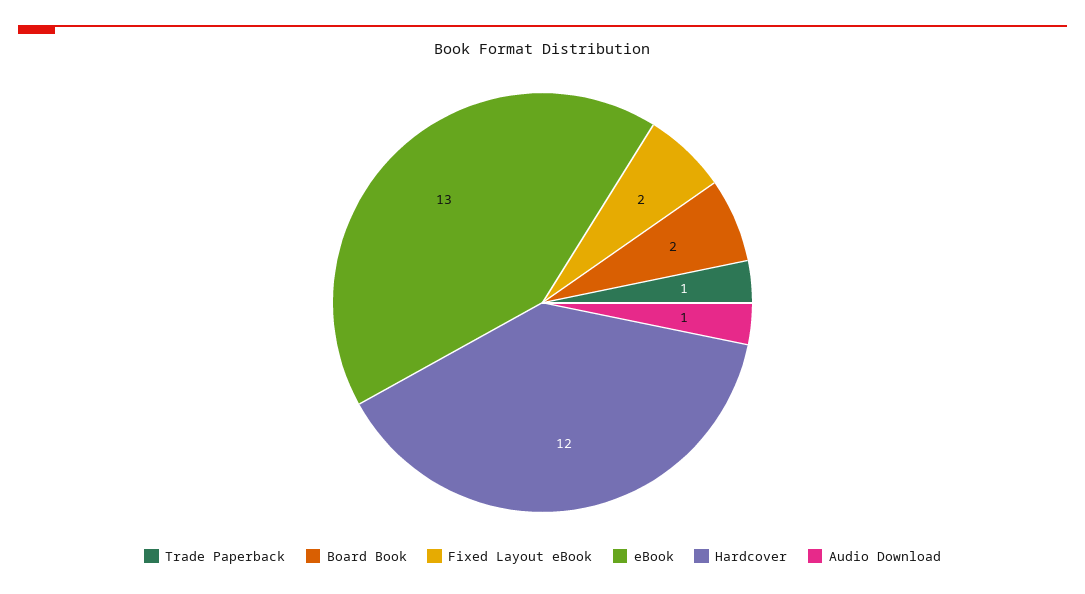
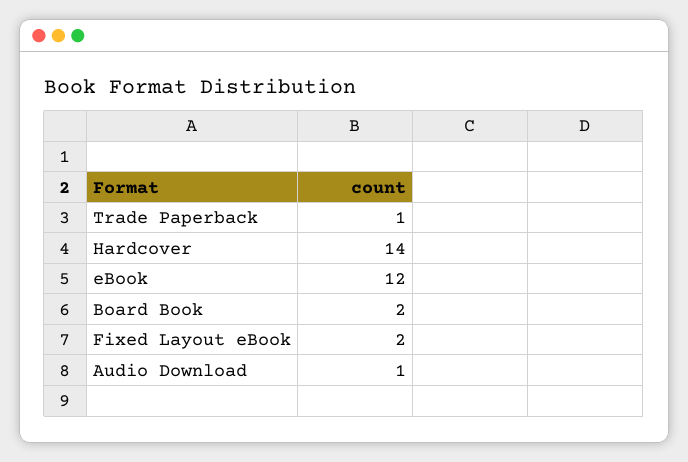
eBook: 13 -> 12
Hardcover: 12 -> 14

